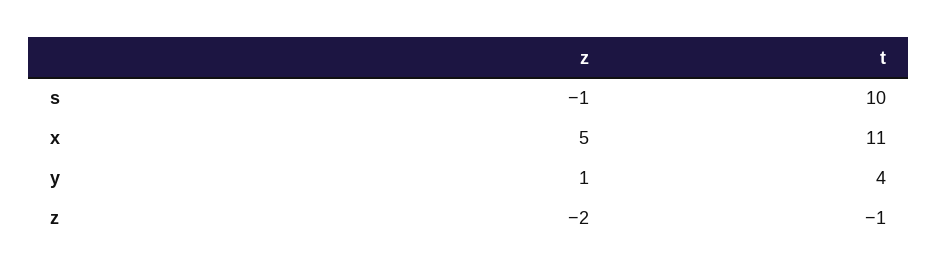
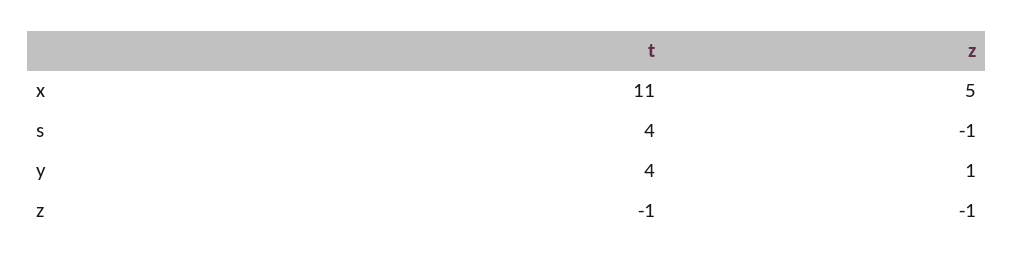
t, s: 10 -> 4
z, z: -2 -> -1

